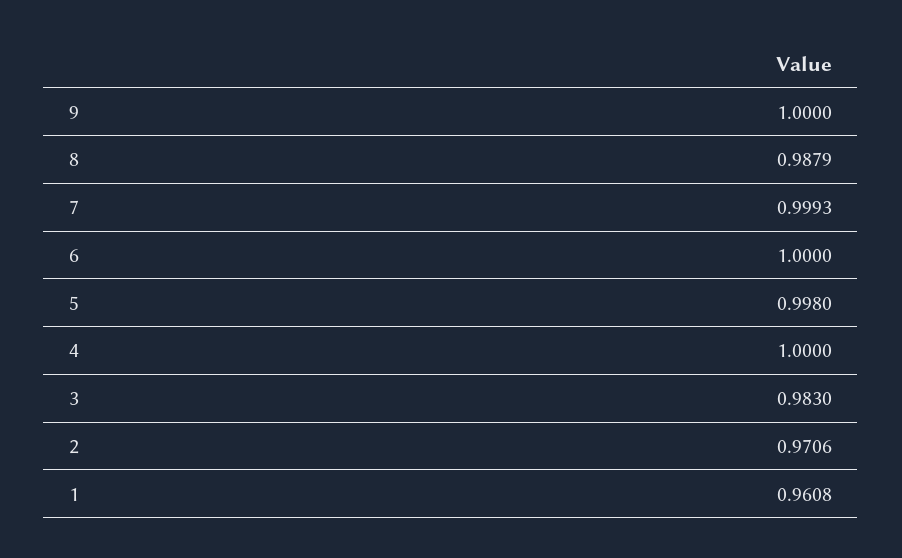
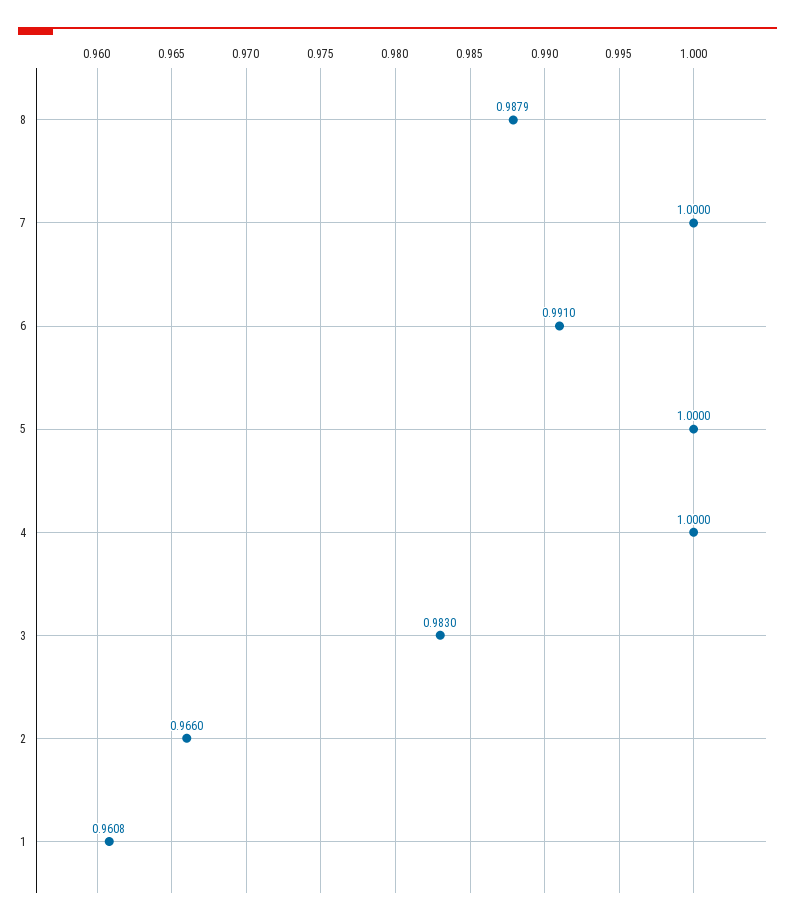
9: 1 -> none
7: 0.9993 -> 1
6: 1 -> 0.991
5: 0.998 -> 1
2: 0.9706 -> 0.966

